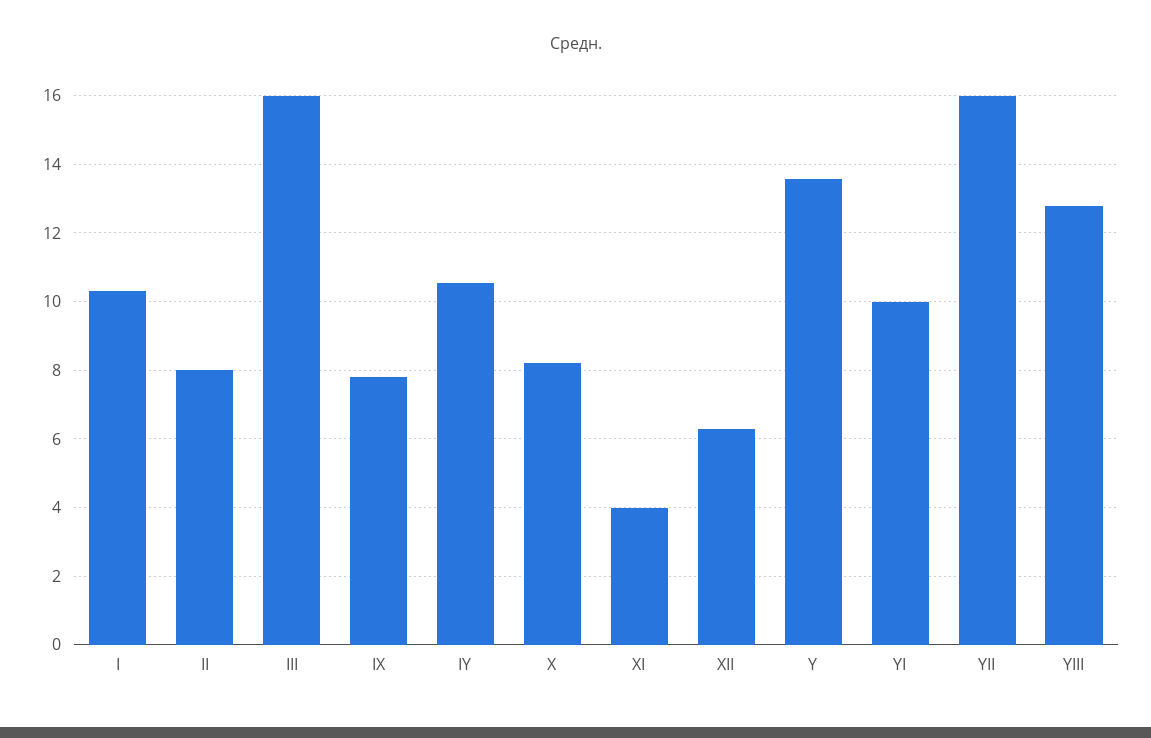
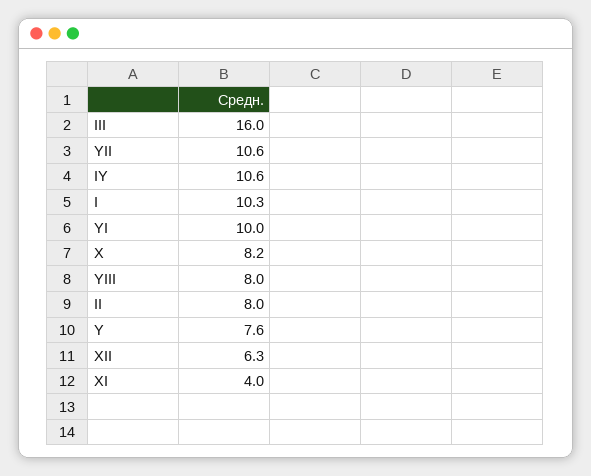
IX: 7.8 -> none
Y: 13.6 -> 7.6
YII: 16 -> 10.6
YIII: 12.8 -> 8

